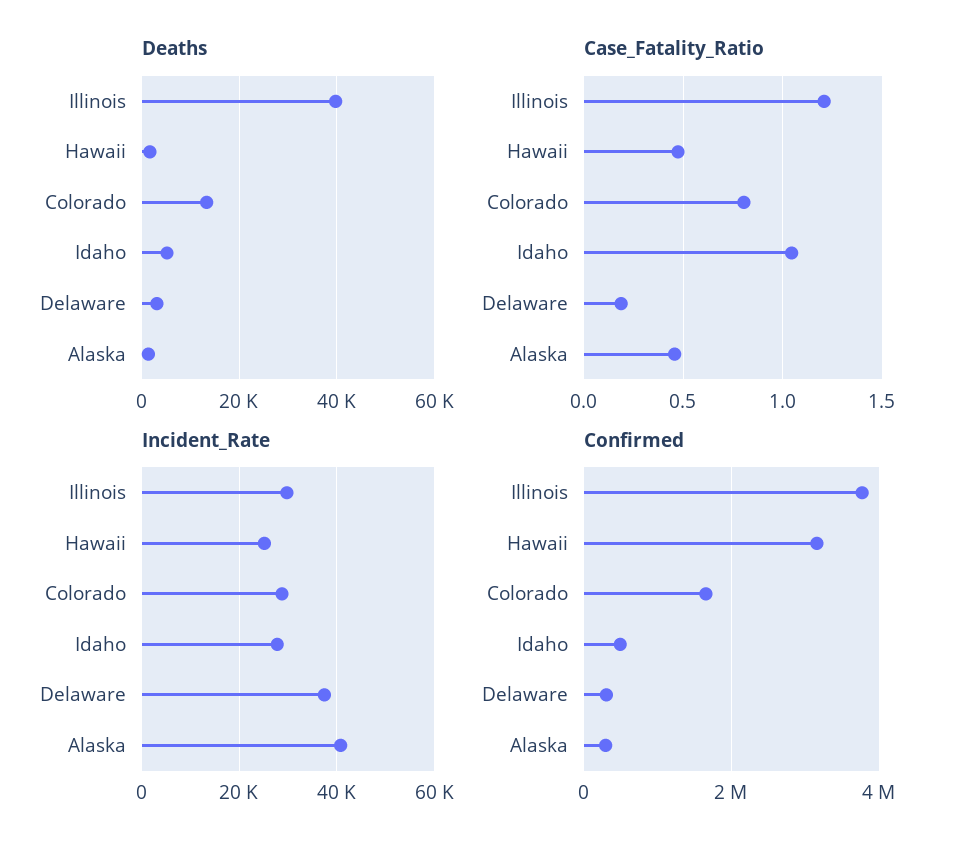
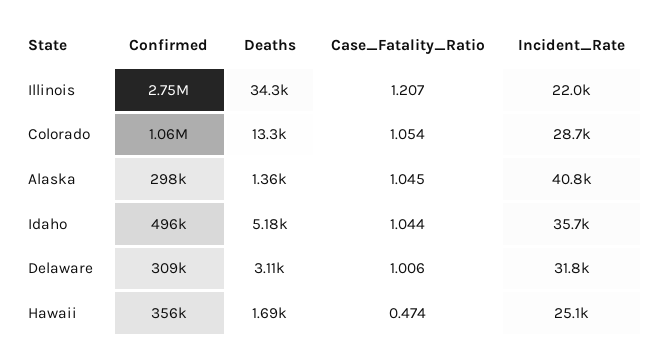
Deaths, Illinois: 40000 -> 34300
Case_Fatality_Ratio, Colorado: 0.8 -> 1.054
Case_Fatality_Ratio, Delaware: 0.2 -> 1.006
Case_Fatality_Ratio, Alaska: 0.45 -> 1.045
Incident_Rate, Illinois: 30000 -> 22000
Incident_Rate, Idaho: 28000 -> 35700
Incident_Rate, Delaware: 38000 -> 31800
Confirmed, Illinois: 3800000 -> 2750000
Confirmed, Hawaii: 3200000 -> 356000
Confirmed, Colorado: 1600000 -> 1060000

